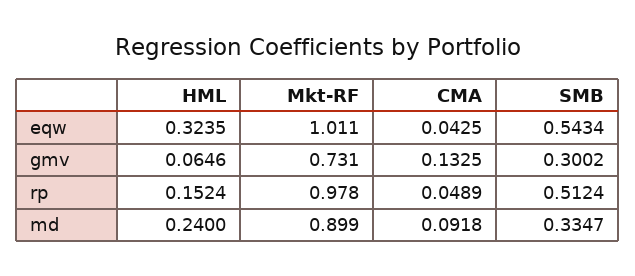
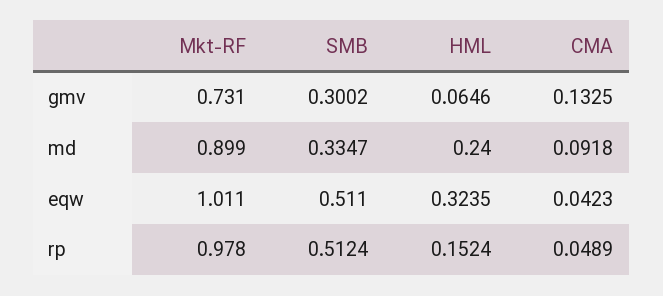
CMA, eqw: 0.0425 -> 0.0423
SMB, eqw: 0.5434 -> 0.511

